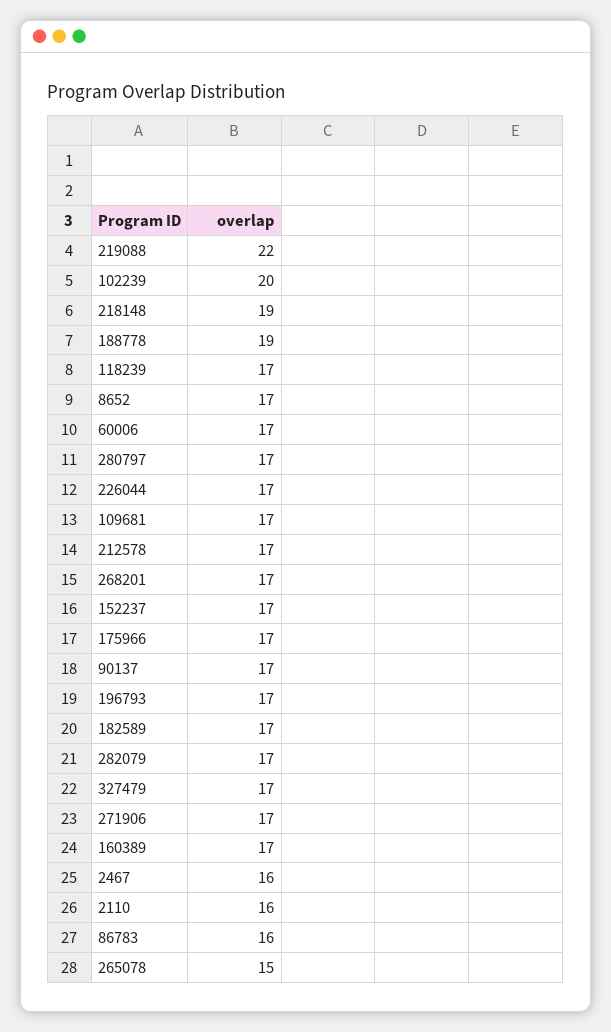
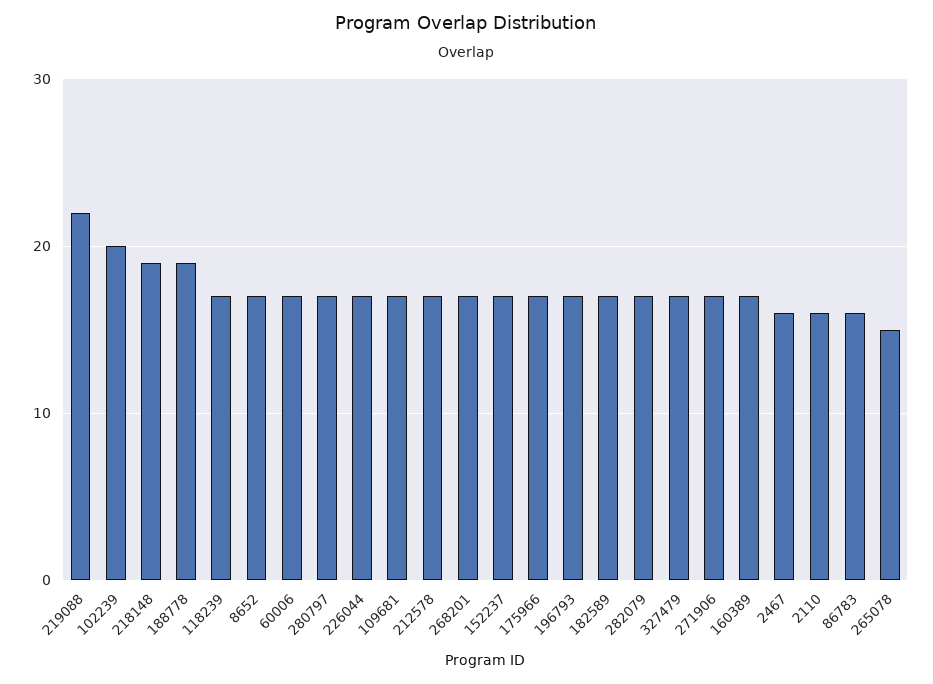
90137: 17 -> none

